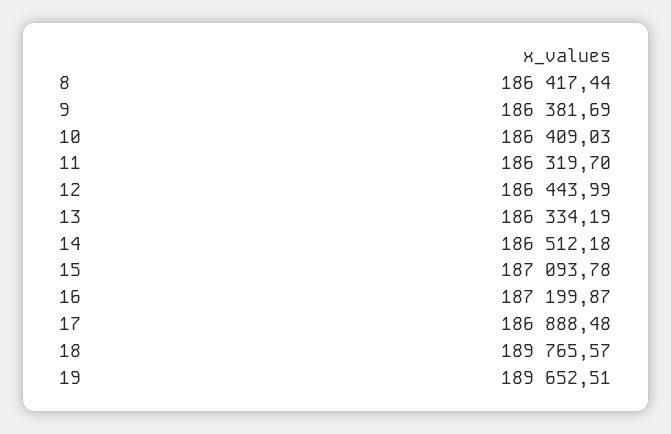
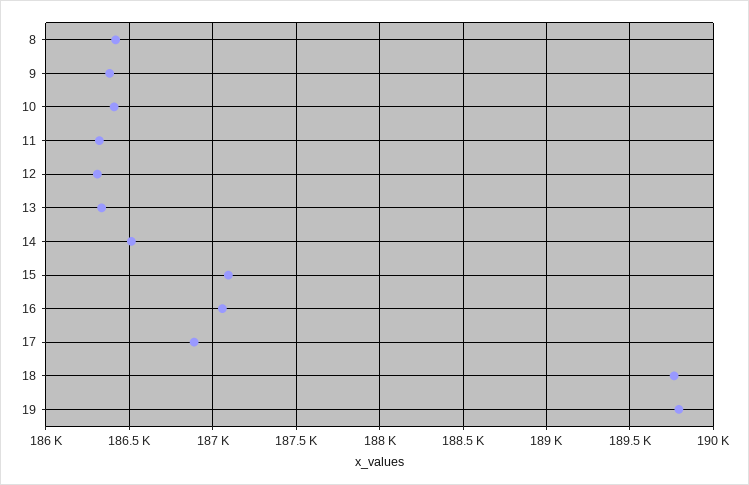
12: 186443.99 -> 186300
16: 187199.87 -> 187050
19: 189652.51 -> 189800

